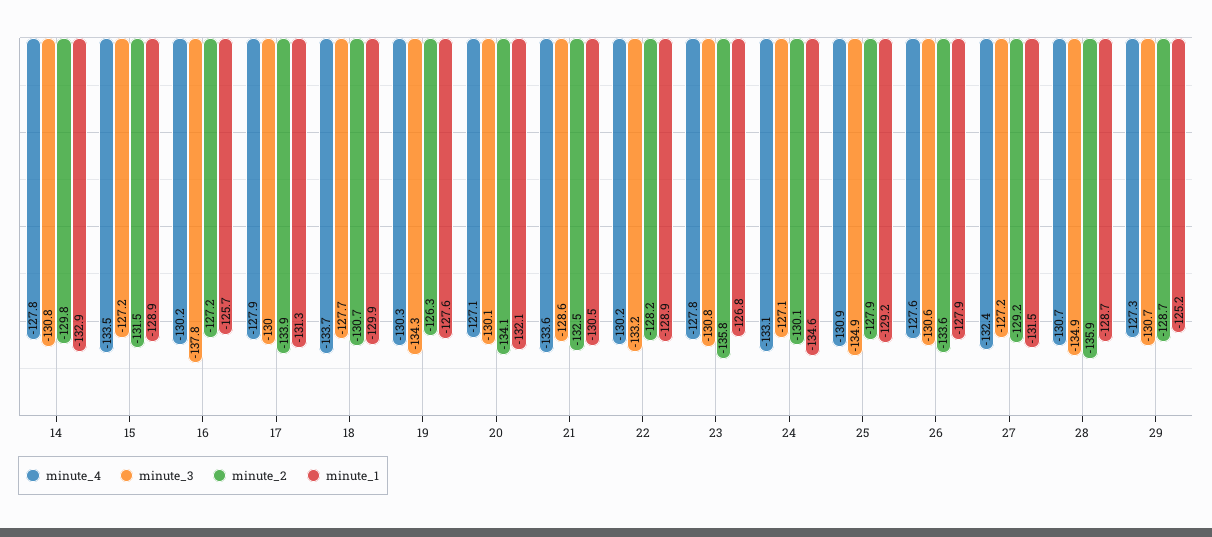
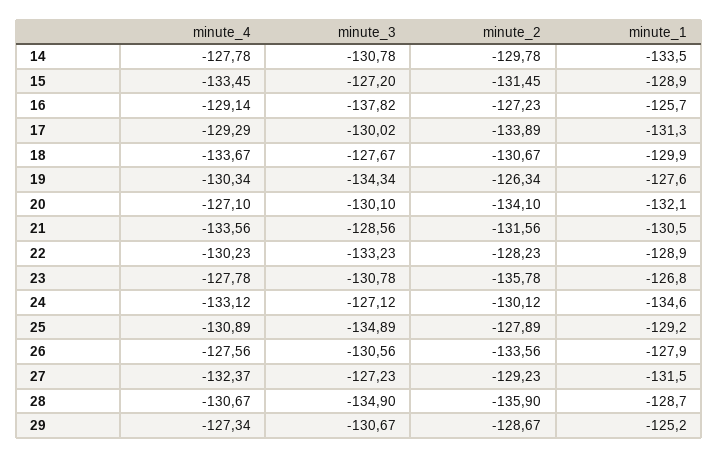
minute_1, 14: -132.9 -> -133.5
minute_4, 16: -130.2 -> -129.14
minute_4, 17: -127.9 -> -129.29
minute_2, 21: -132.5 -> -131.56

